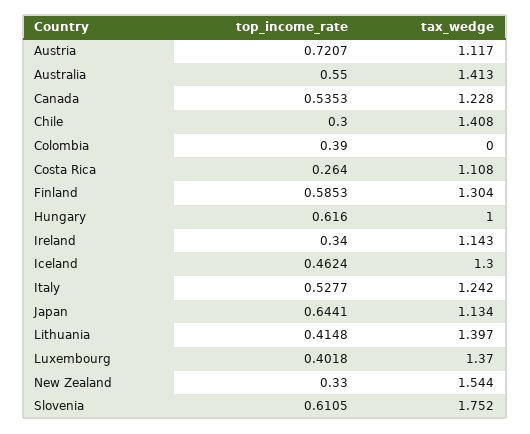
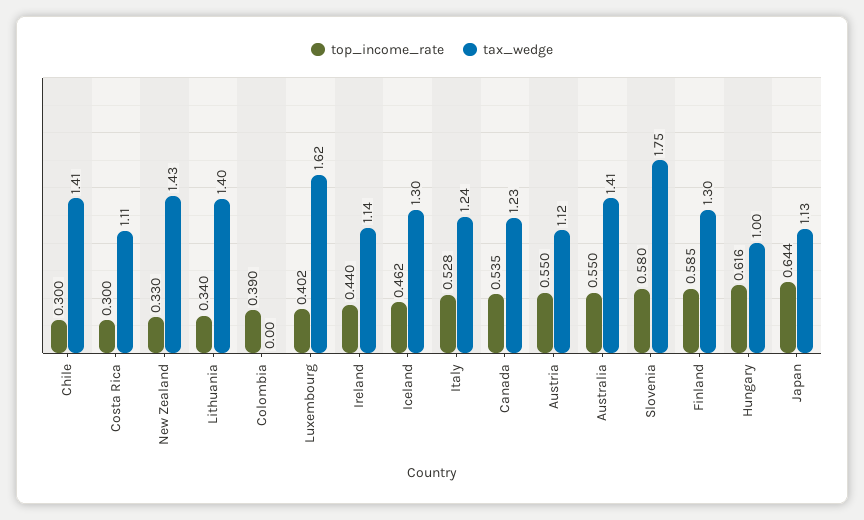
top_income_rate, Austria: 0.7207 -> 0.55
top_income_rate, Costa Rica: 0.264 -> 0.3
top_income_rate, Ireland: 0.34 -> 0.44
top_income_rate, Lithuania: 0.4148 -> 0.34
tax_wedge, Luxembourg: 1.37 -> 1.62
tax_wedge, New Zealand: 1.544 -> 1.43
top_income_rate, Slovenia: 0.6105 -> 0.58

